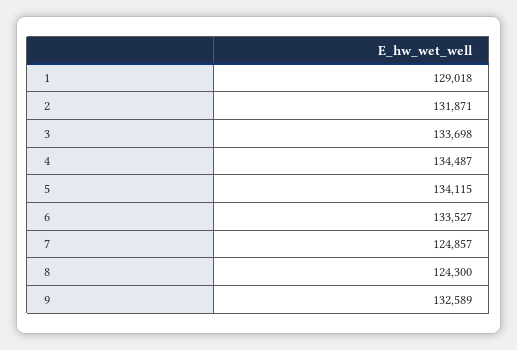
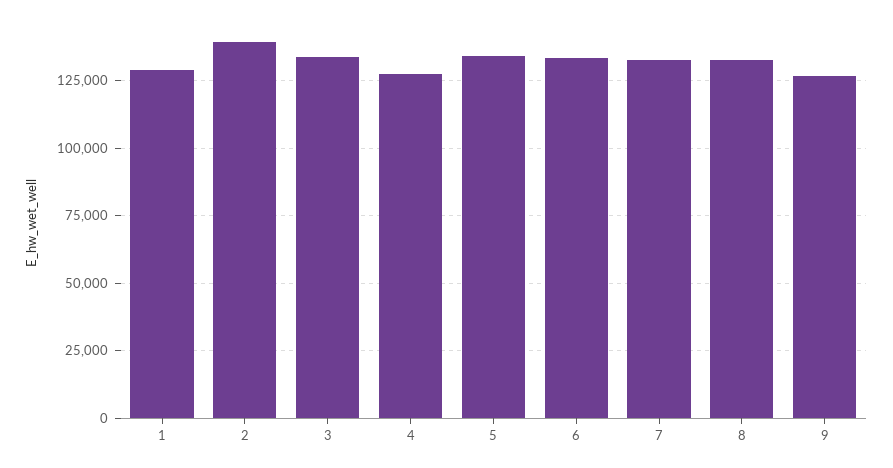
2: 131871 -> 140000
4: 134487 -> 127500
7: 124857 -> 132500
8: 124300 -> 132500
9: 132589 -> 127500

